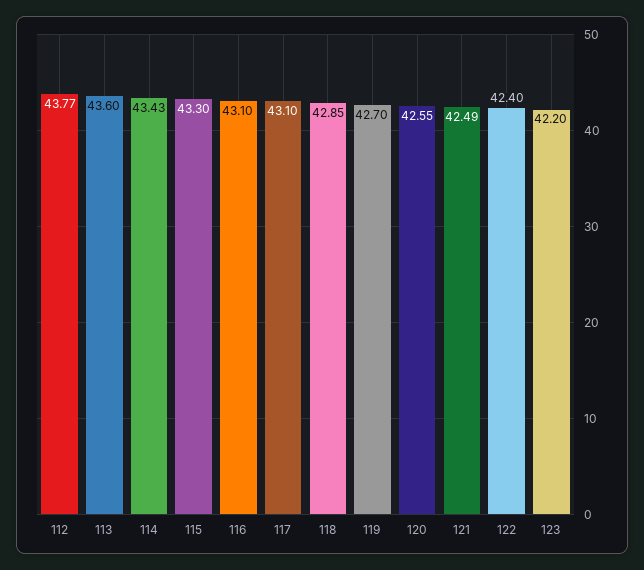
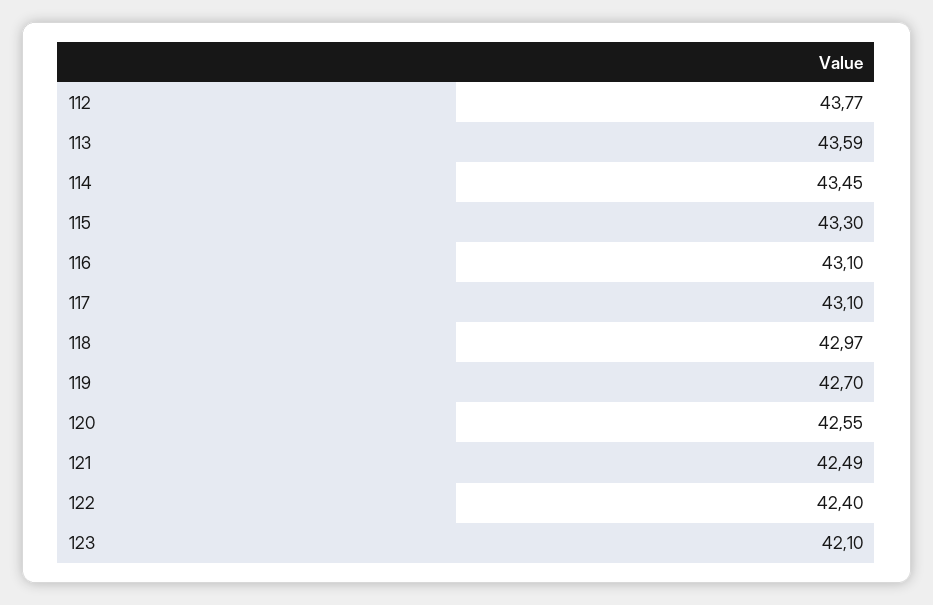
113: 43.6 -> 43.59
114: 43.43 -> 43.45
118: 42.85 -> 42.97
123: 42.2 -> 42.1

